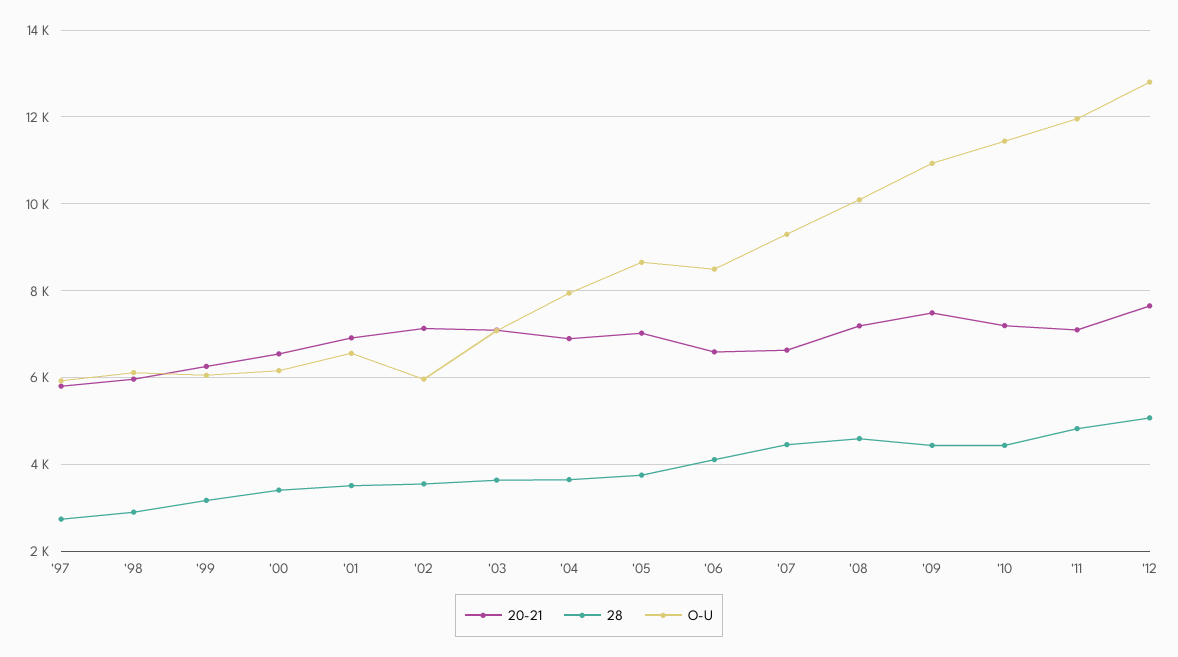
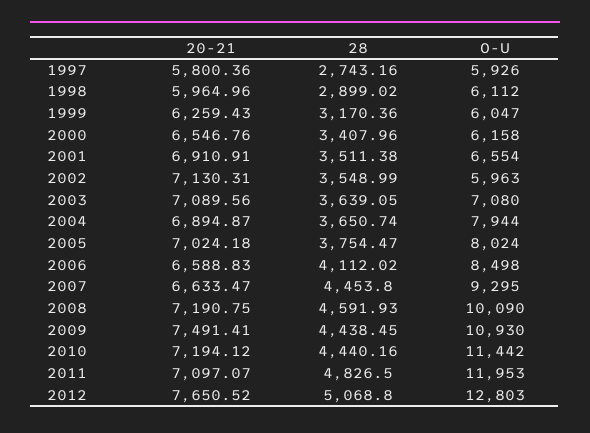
O-U, '05: 8600 -> 8024

